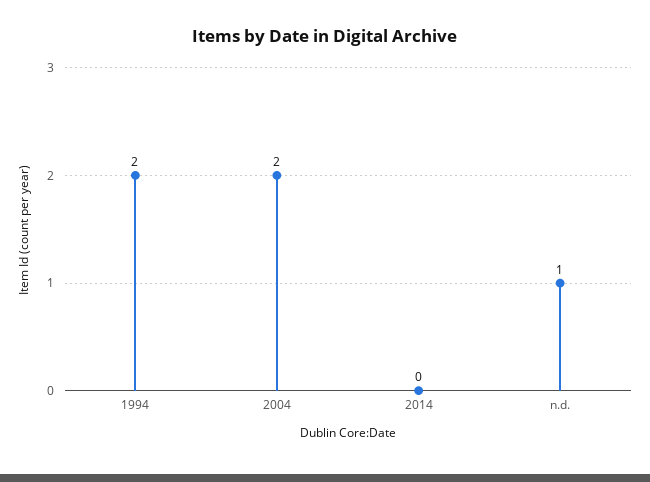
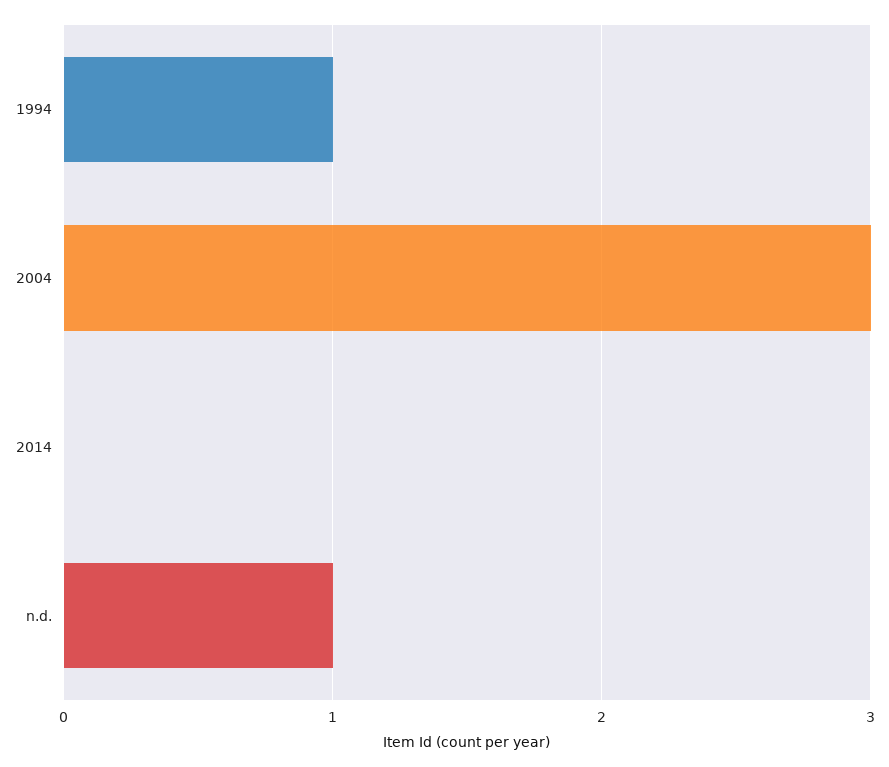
1994: 2 -> 1
2004: 2 -> 3

